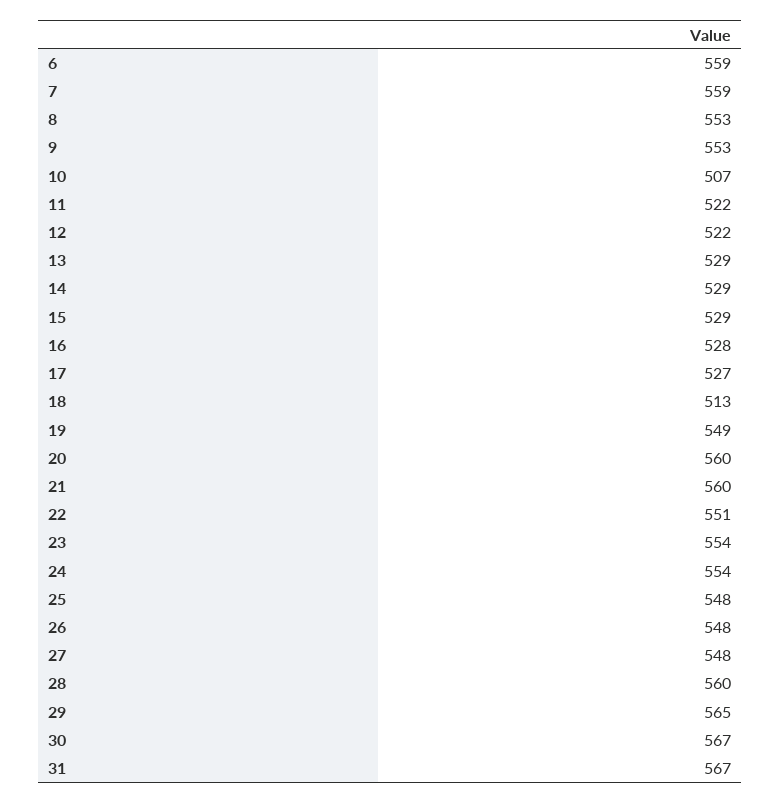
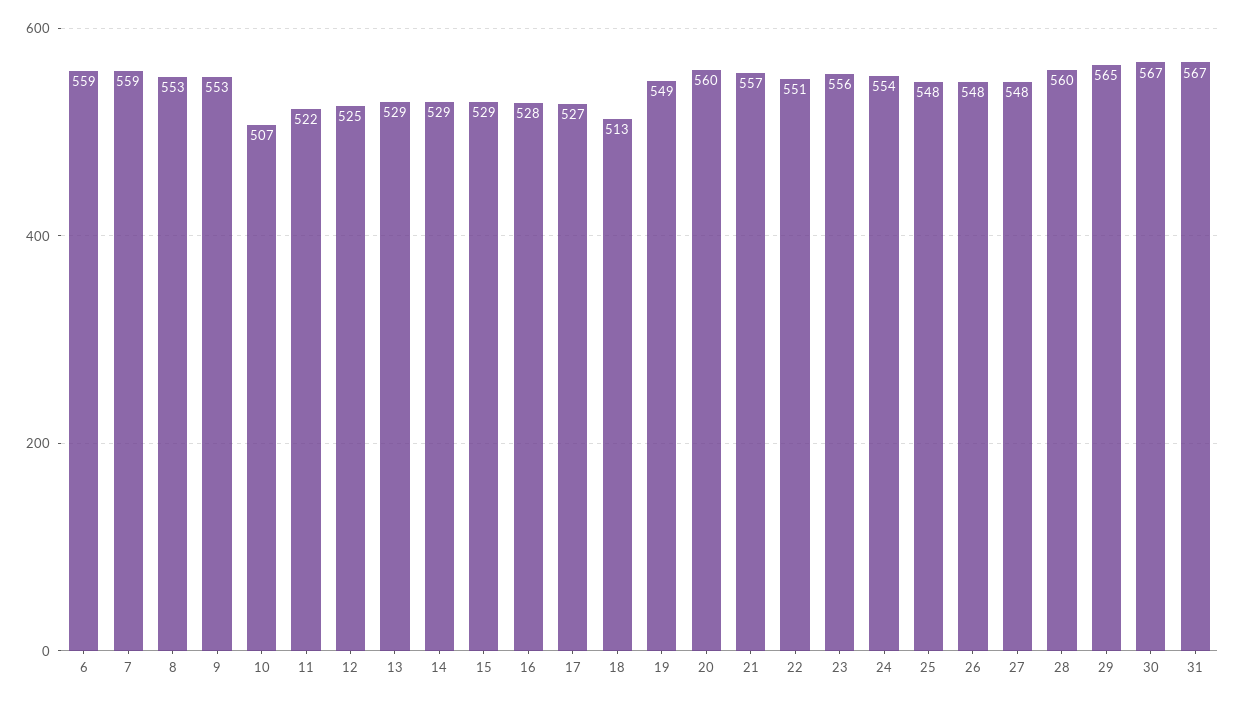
12: 522 -> 525
21: 560 -> 557
23: 554 -> 556

